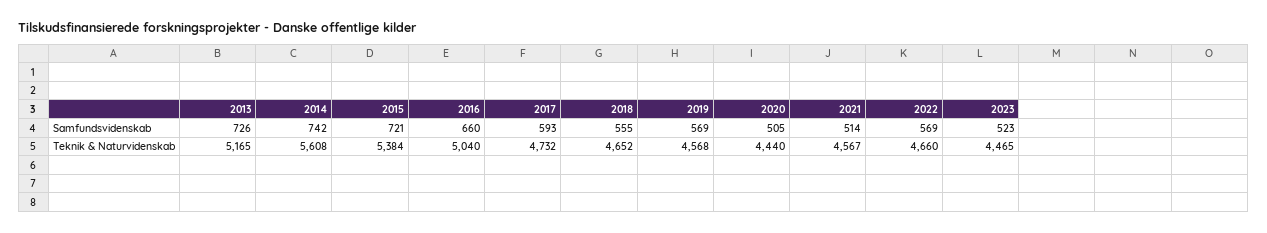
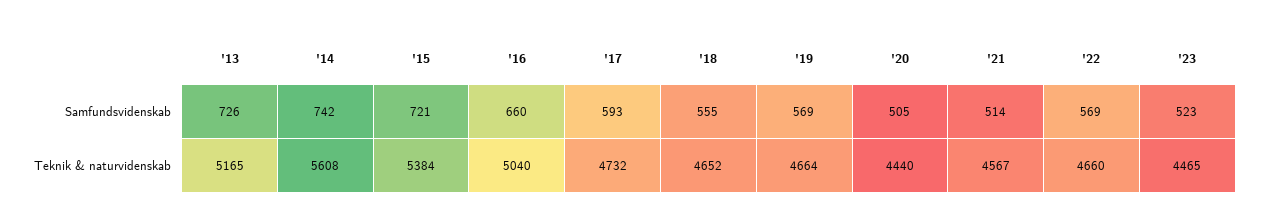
2019, Teknik & Naturvidenskab: 4568 -> 4664

